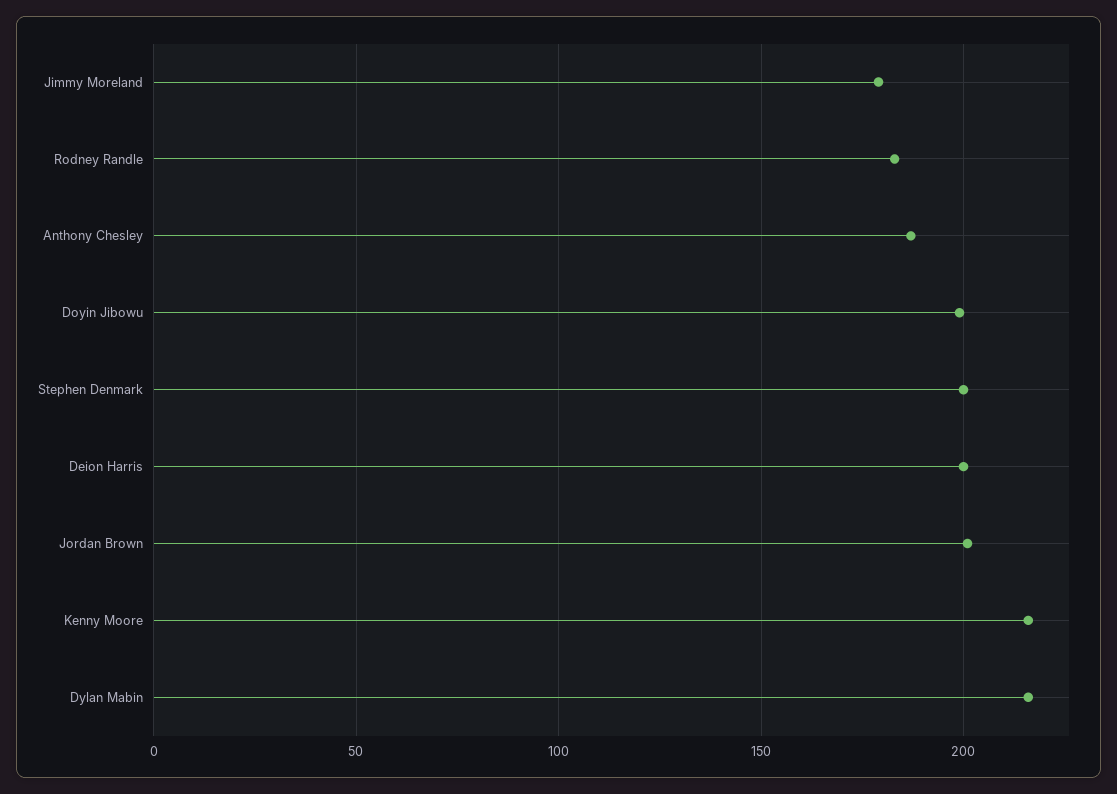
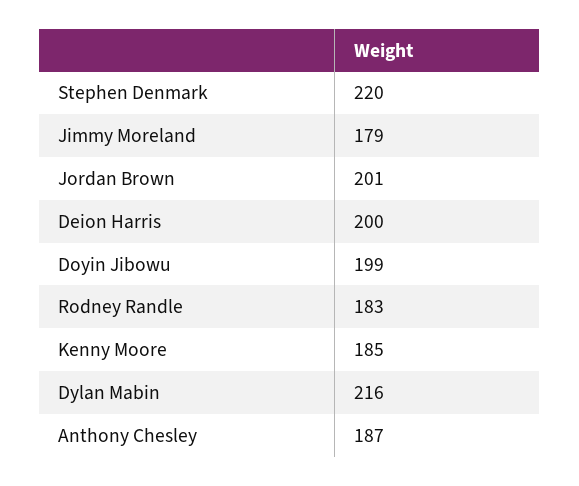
Stephen Denmark: 200 -> 220
Kenny Moore: 215 -> 185

